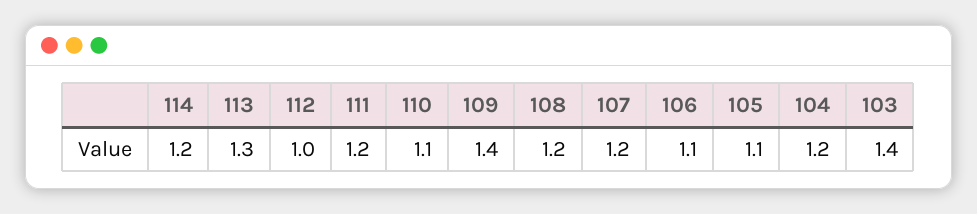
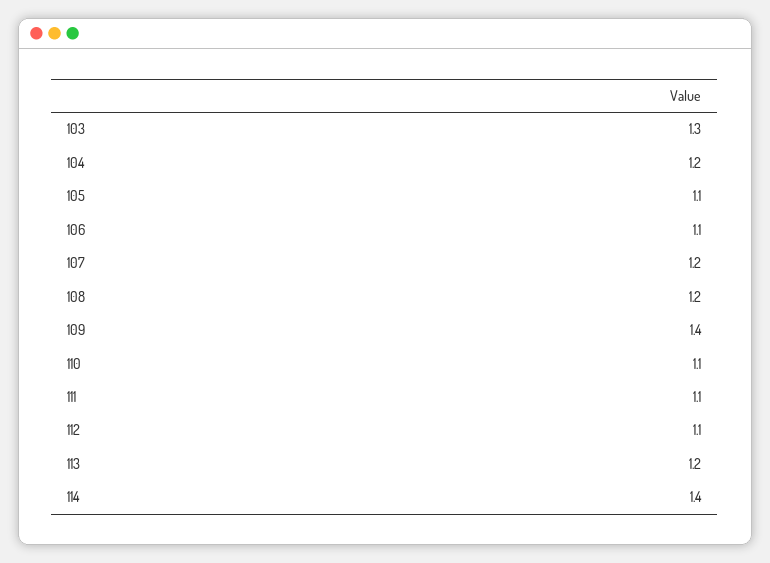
114: 1.2 -> 1.4
113: 1.3 -> 1.2
112: 1 -> 1.1
111: 1.2 -> 1.1
103: 1.4 -> 1.3

